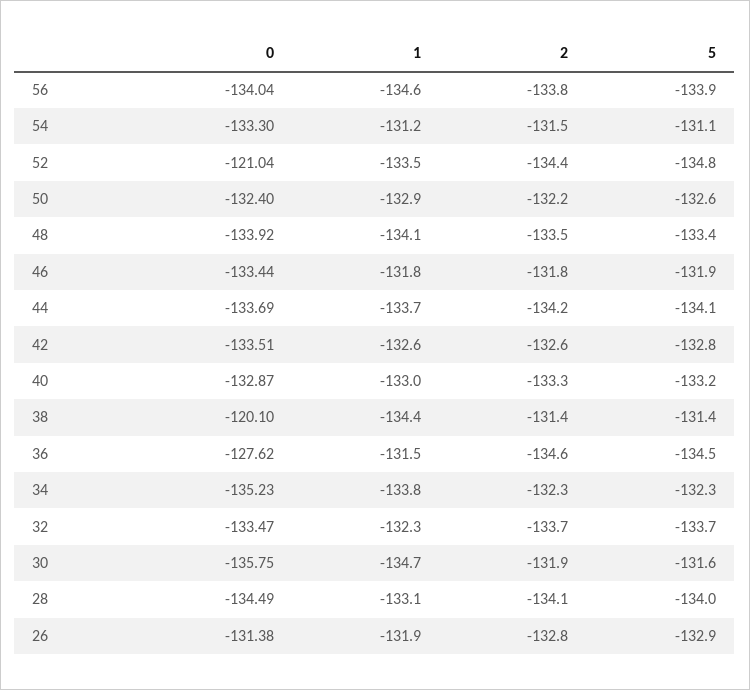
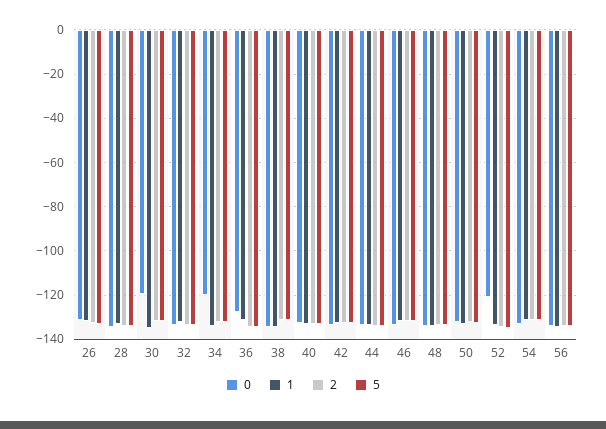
0, 38: -120.1 -> -135
0, 34: -135.23 -> -120
0, 30: -135.75 -> -120

